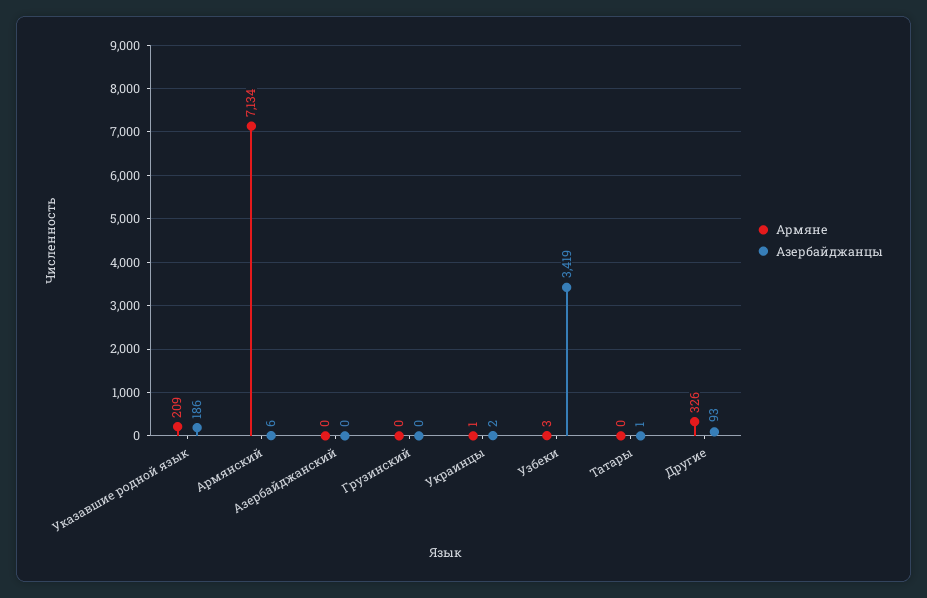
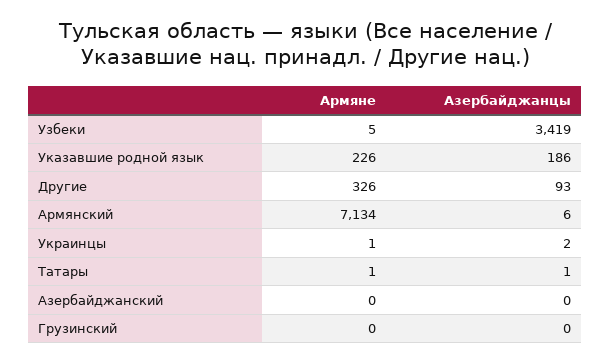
Армяне, Указавшие родной язык: 209 -> 226
Армяне, Узбеки: 3 -> 5
Армяне, Татары: 0 -> 1

